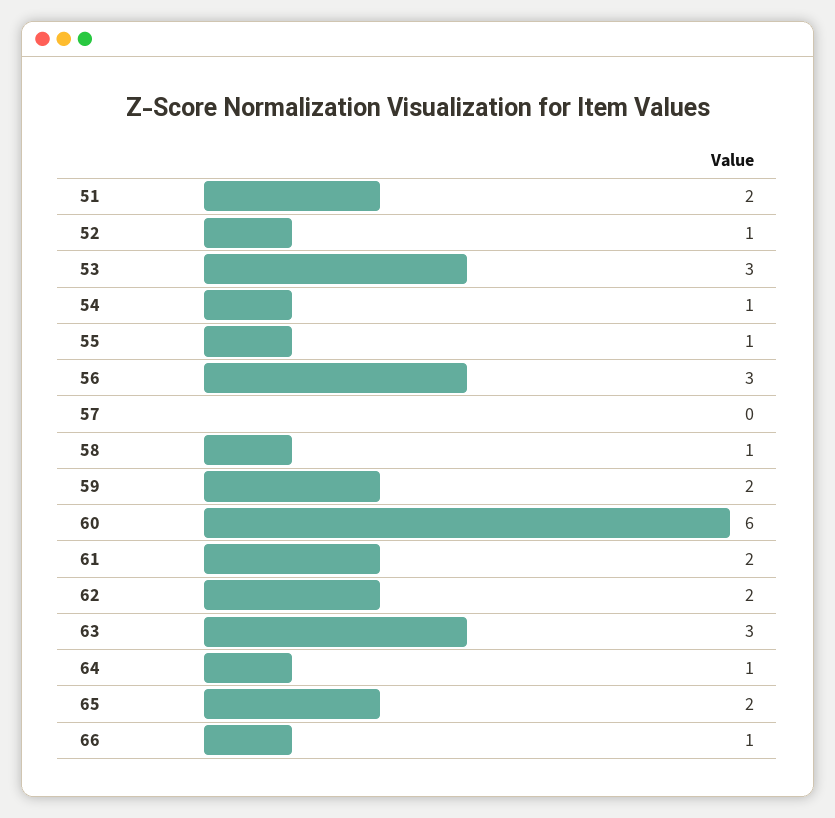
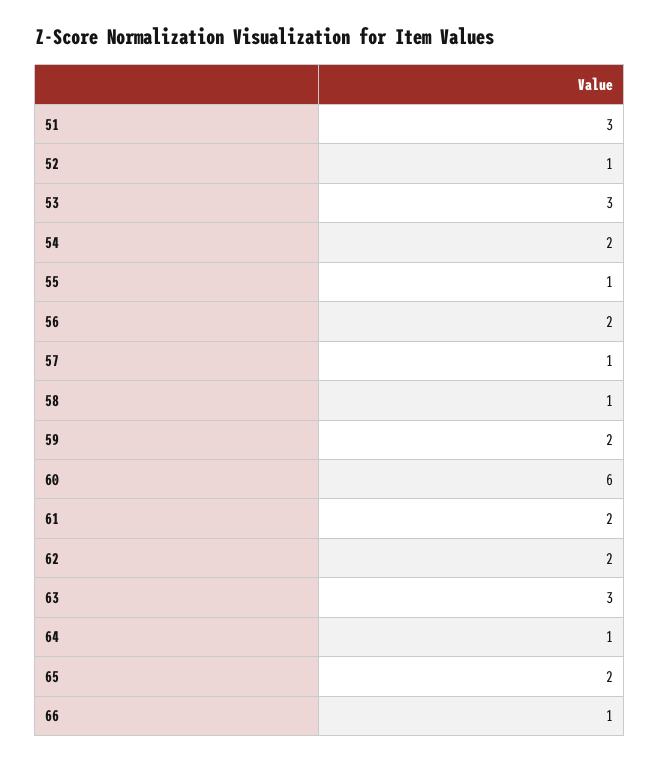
51: 2 -> 3
54: 1 -> 2
56: 3 -> 2
57: 0 -> 1

